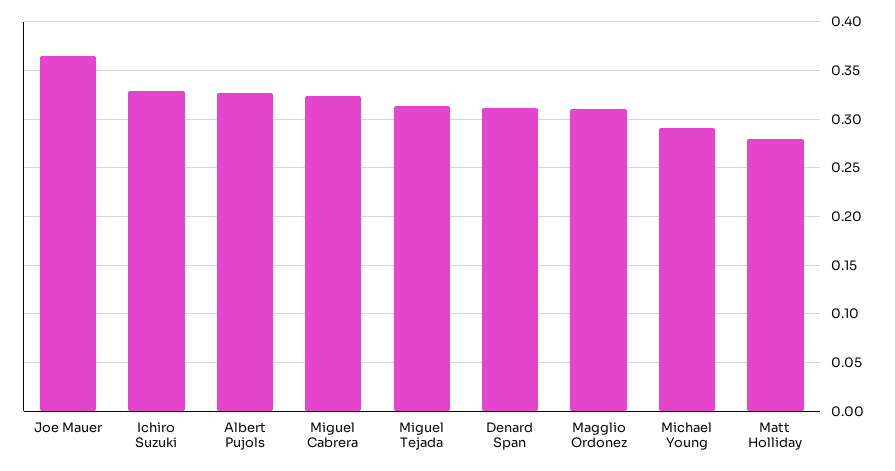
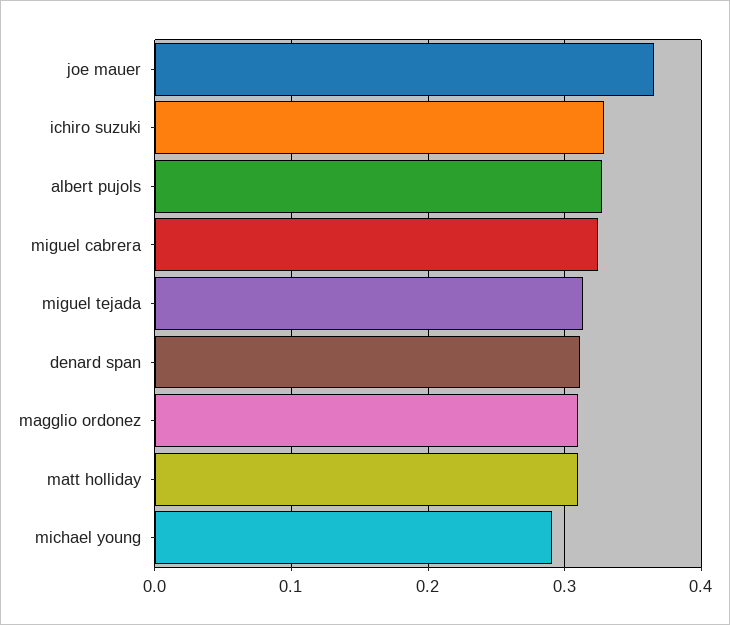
Matt Holliday: 0.28 -> 0.31

